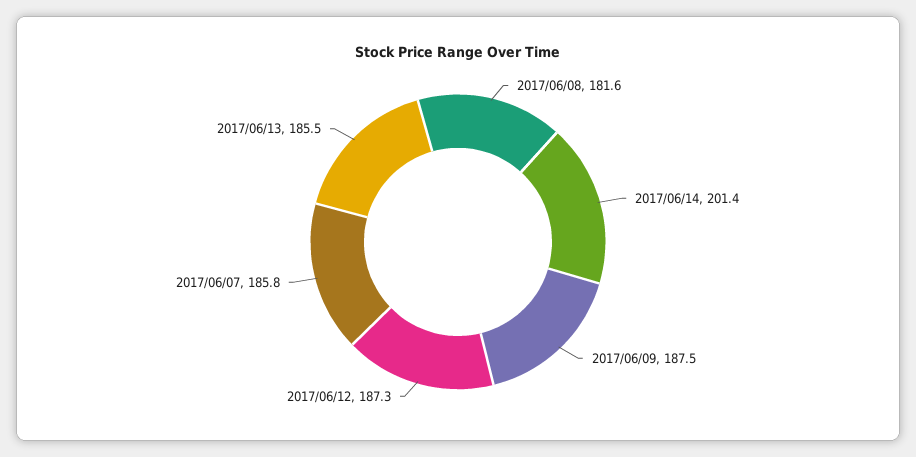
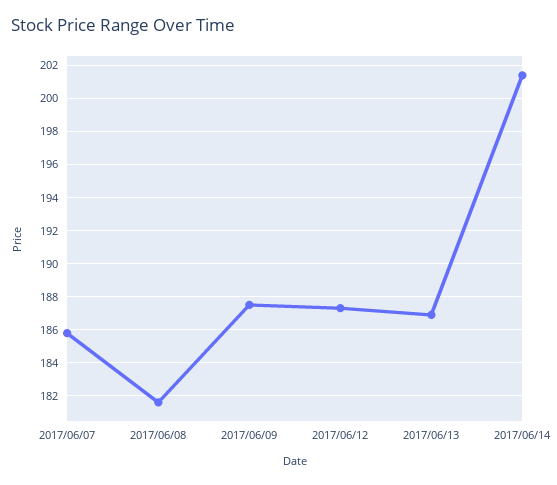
2017/06/13: 185.5 -> 187

